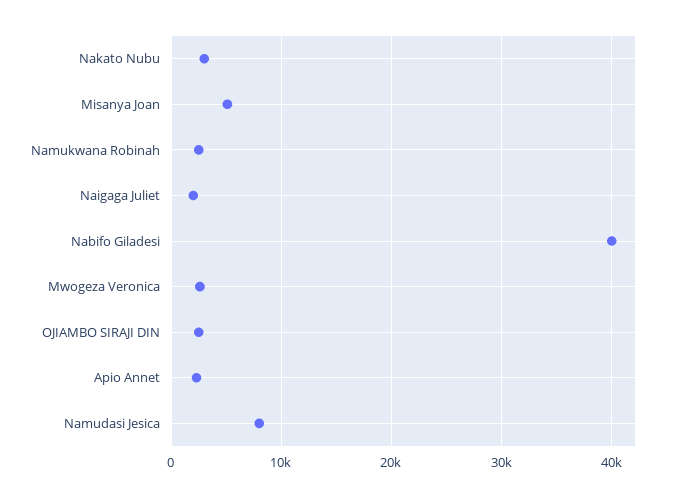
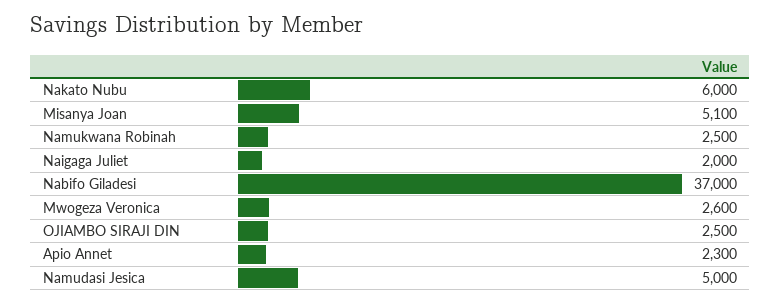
Nakato Nubu: 3000 -> 6000
Nabifo Giladesi: 40000 -> 37000
Namudasi Jesica: 8000 -> 5000

